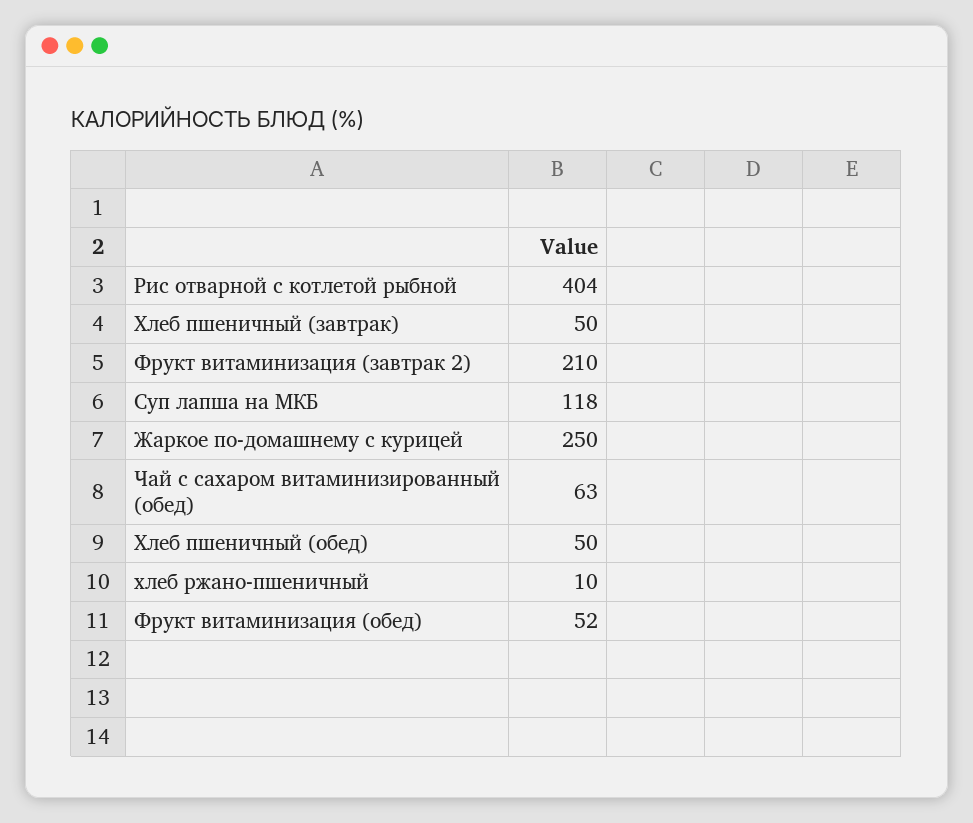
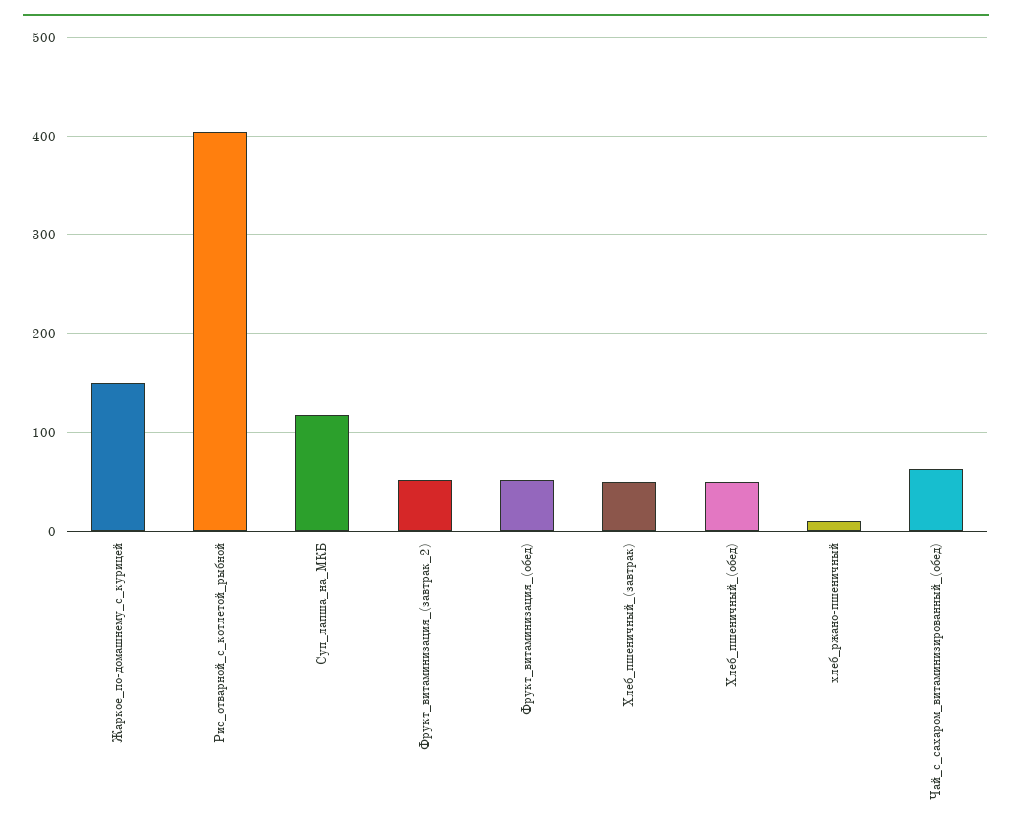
Фрукт витаминизация (завтрак 2): 210 -> 50
Жаркое по-домашнему с курицей: 250 -> 150

